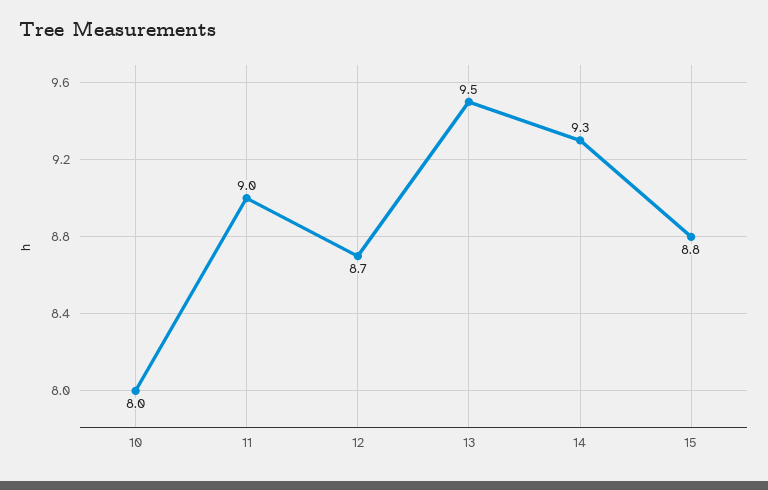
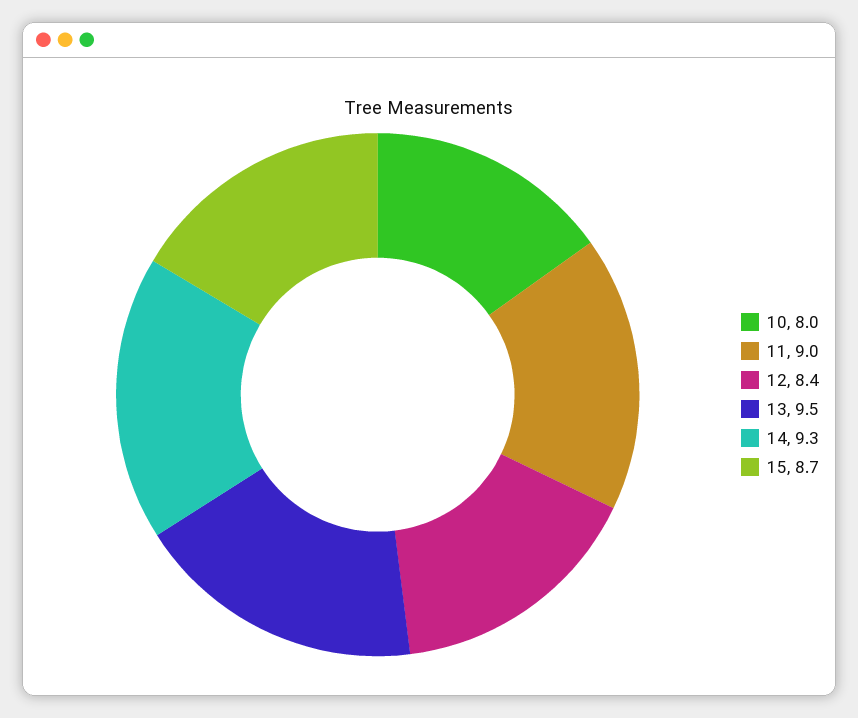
12: 8.7 -> 8.4
15: 8.8 -> 8.7

